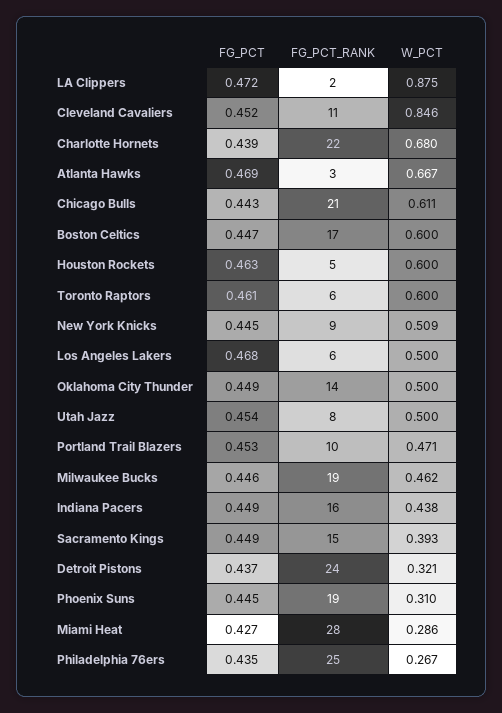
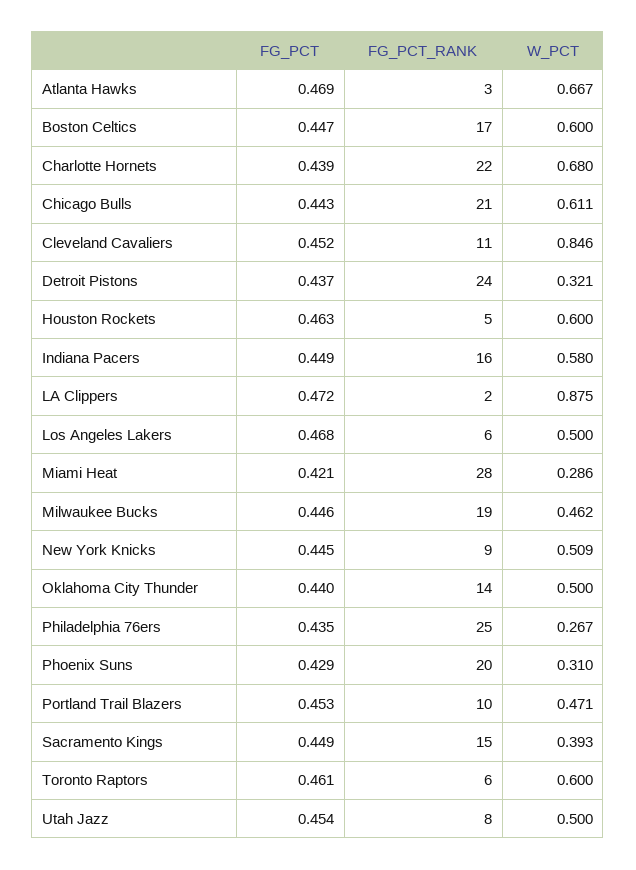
FG_PCT, Oklahoma City Thunder: 0.449 -> 0.44
W_PCT, Indiana Pacers: 0.438 -> 0.58
FG_PCT, Phoenix Suns: 0.445 -> 0.429
FG_PCT_RANK, Phoenix Suns: 19 -> 20
FG_PCT, Miami Heat: 0.427 -> 0.421

